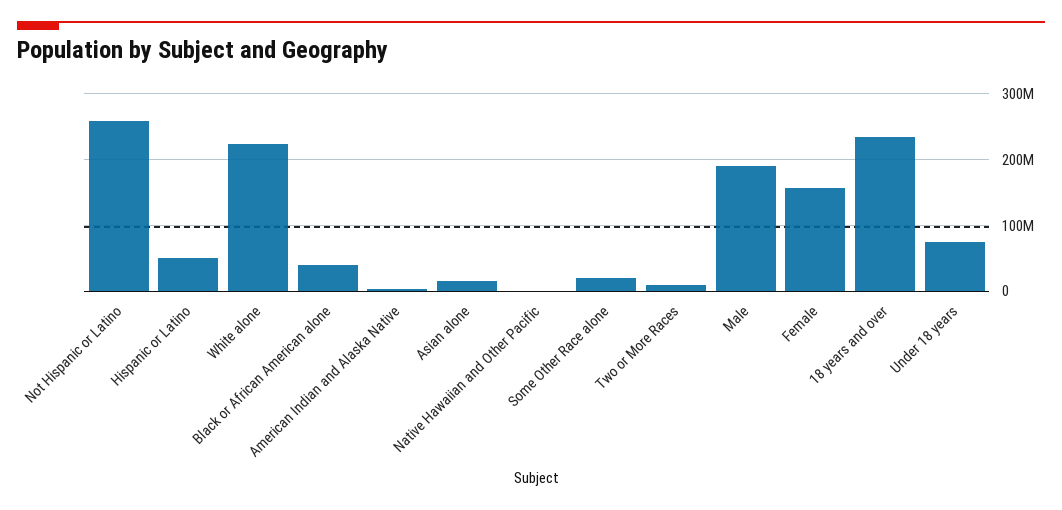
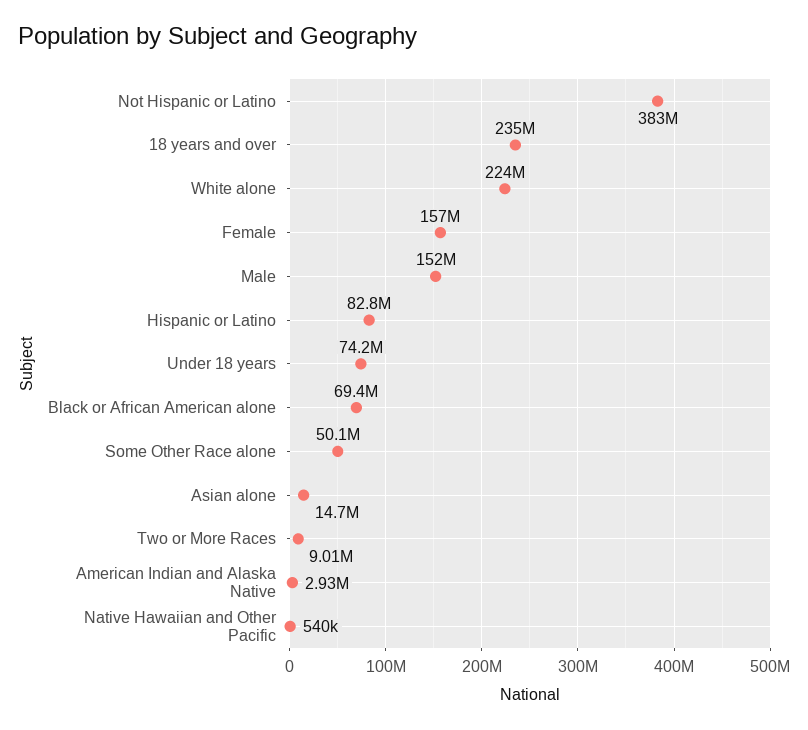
Not Hispanic or Latino: 260000000 -> 383000000
Hispanic or Latino: 50000000 -> 82800000
Black or African American alone: 40000000 -> 69400000
Some Other Race alone: 20000000 -> 50100000
Male: 190000000 -> 152000000

